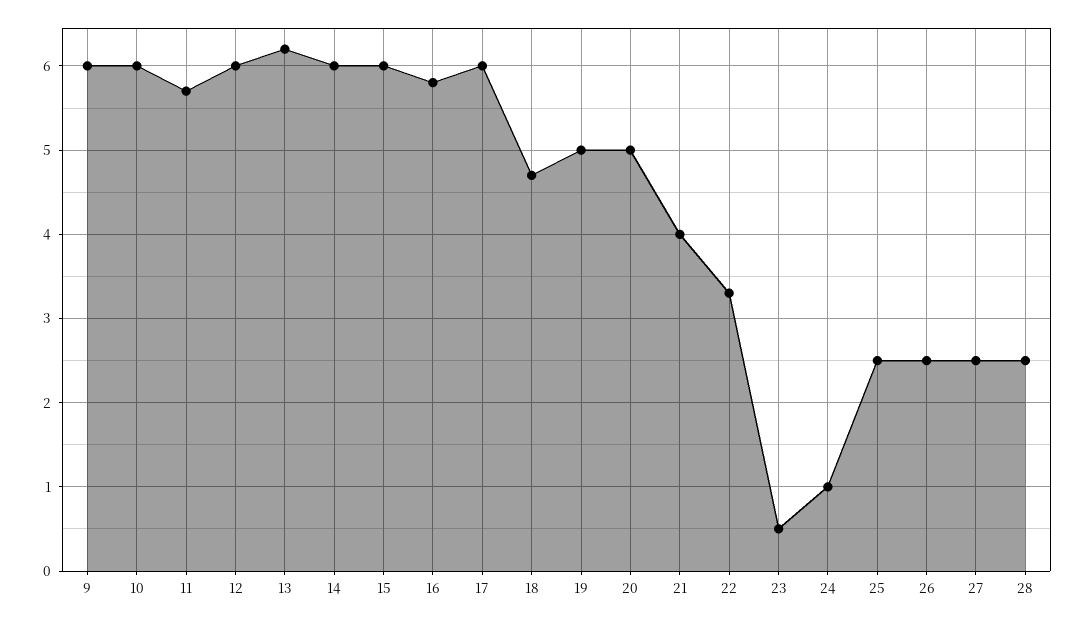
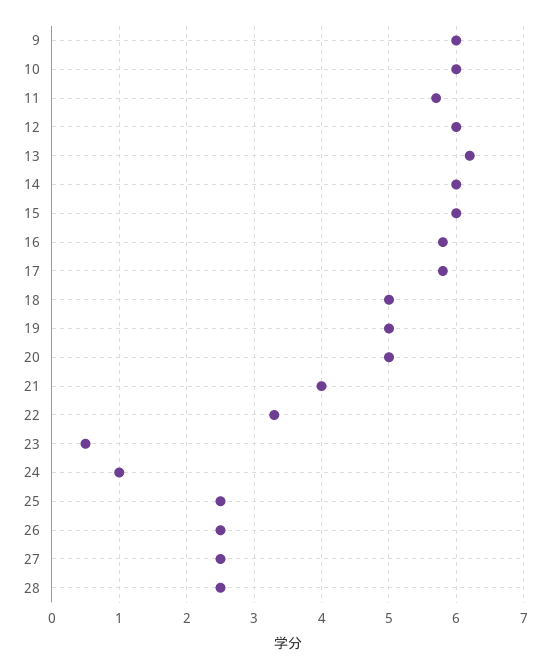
17: 6 -> 5.8
18: 4.7 -> 5

